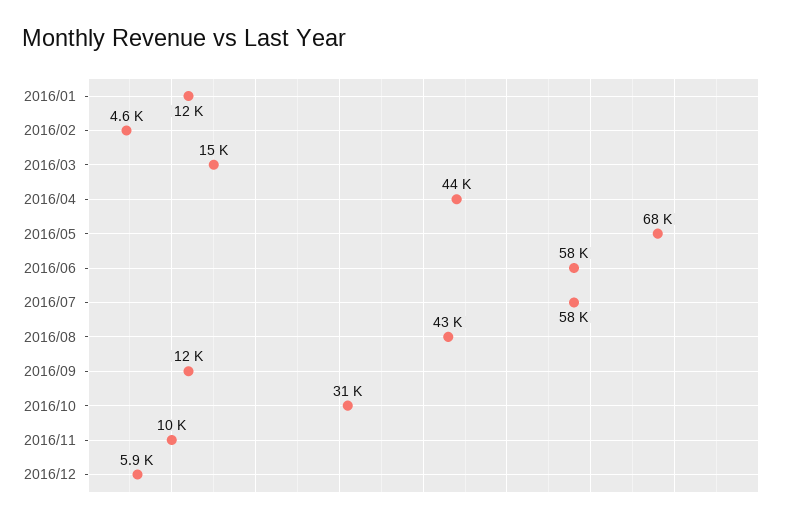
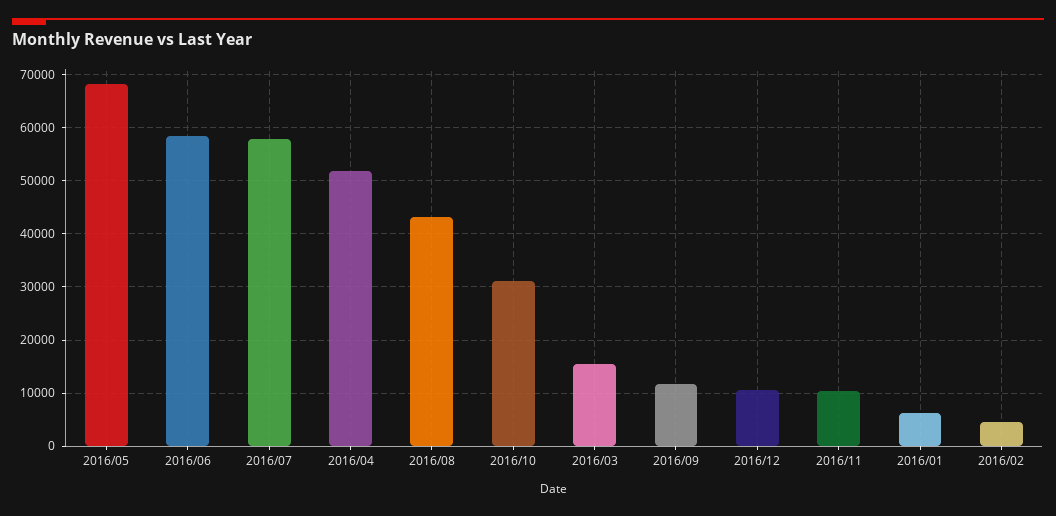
2016/01: 12000 -> 6000
2016/04: 44000 -> 52000
2016/12: 5900 -> 10000

